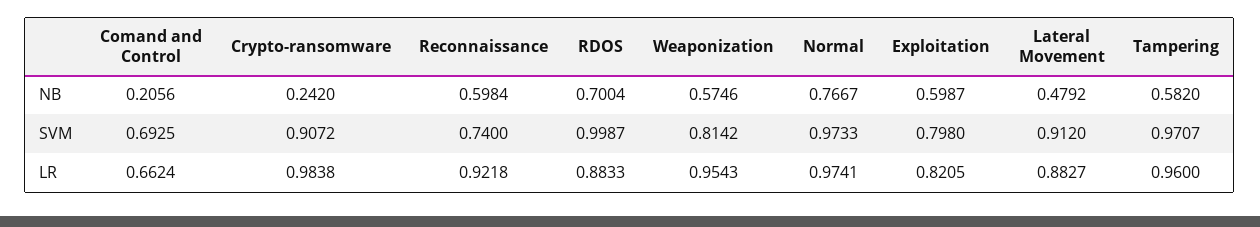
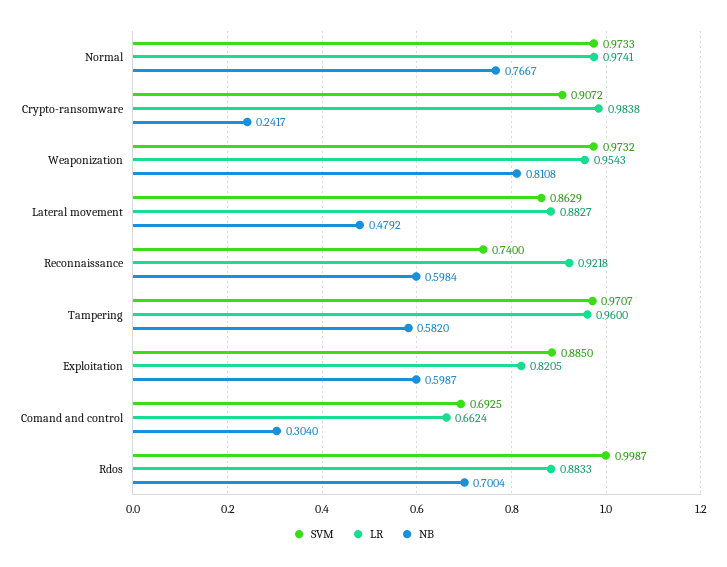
NB, Comand and Control: 0.2056 -> 0.304
NB, Crypto-ransomware: 0.242 -> 0.2417
NB, Weaponization: 0.5746 -> 0.8108
SVM, Weaponization: 0.8142 -> 0.9732
SVM, Exploitation: 0.798 -> 0.885
SVM, Lateral Movement: 0.912 -> 0.8629

